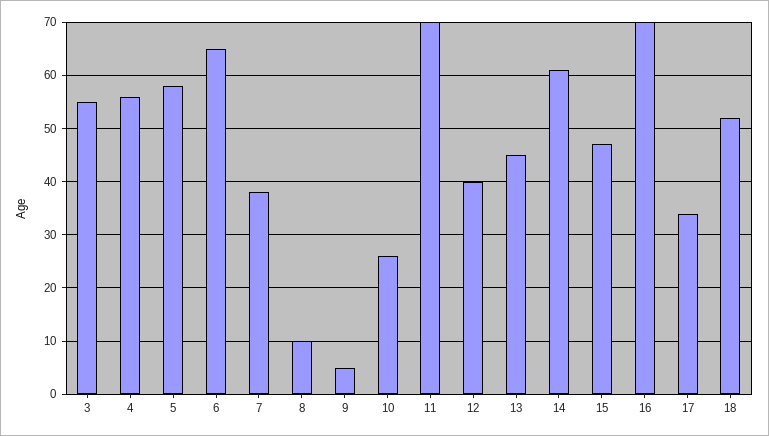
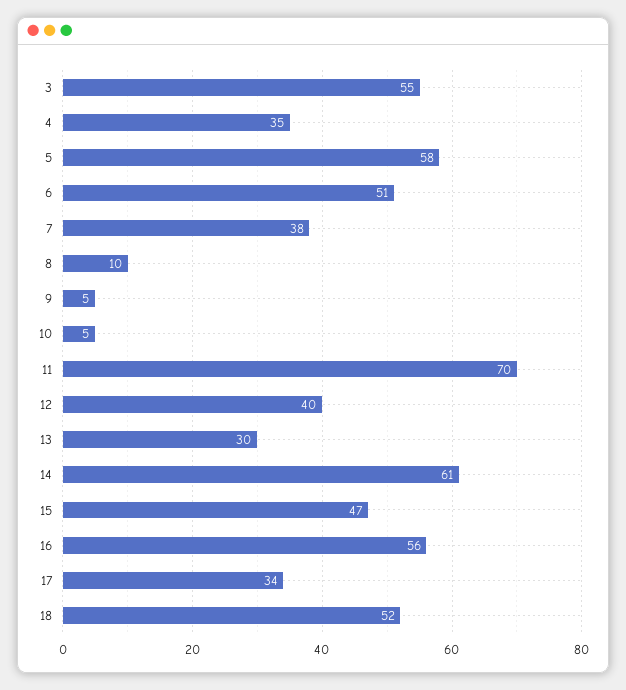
4: 55 -> 35
6: 65 -> 51
10: 25 -> 5
13: 45 -> 30
16: 70 -> 56

